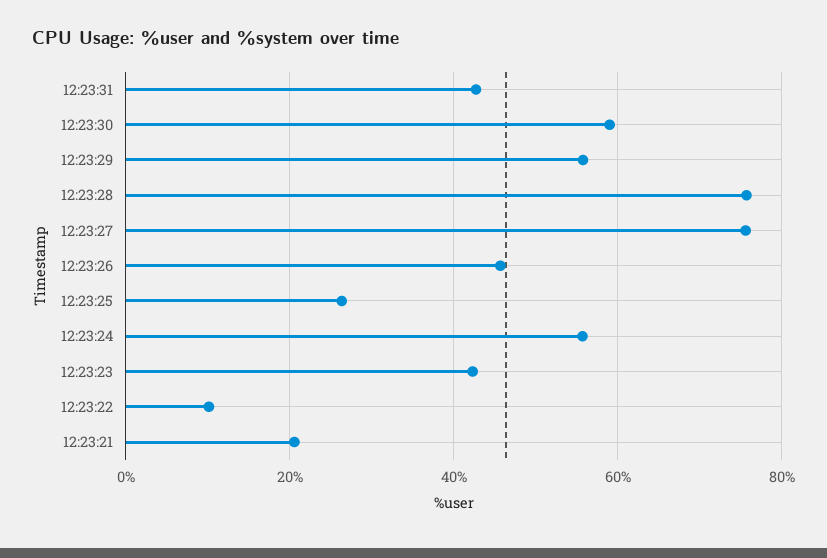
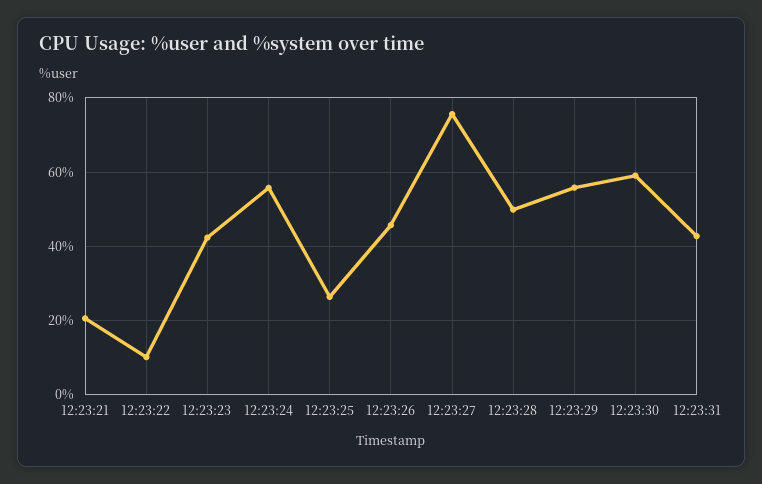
12:23:28: 76 -> 50

